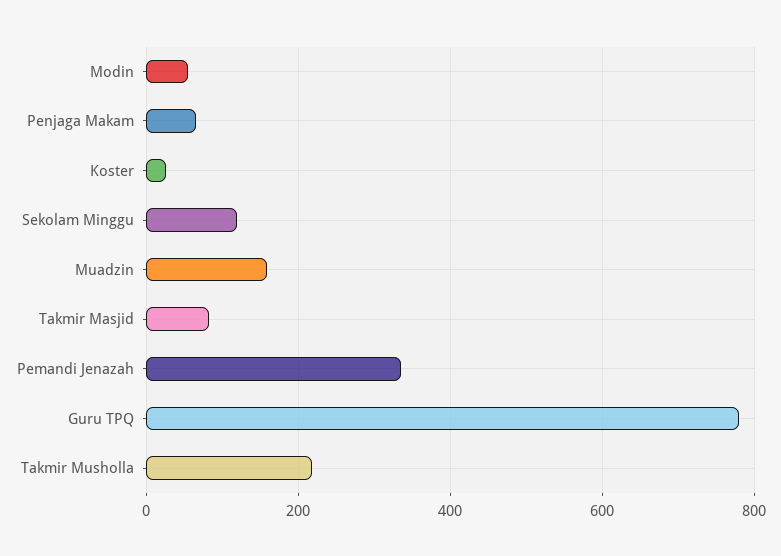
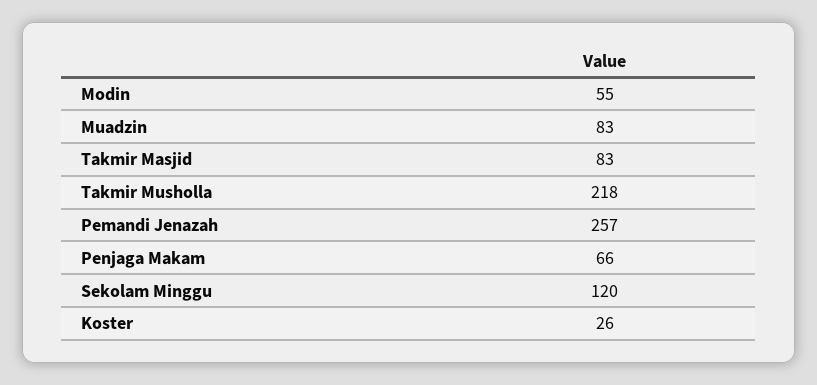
Muadzin: 160 -> 83
Pemandi Jenazah: 340 -> 257
Guru TPQ: 780 -> none

